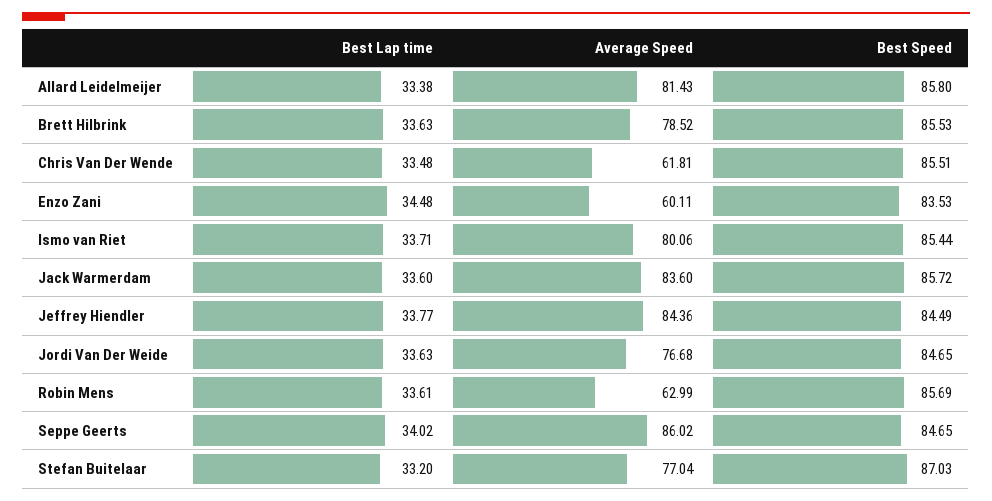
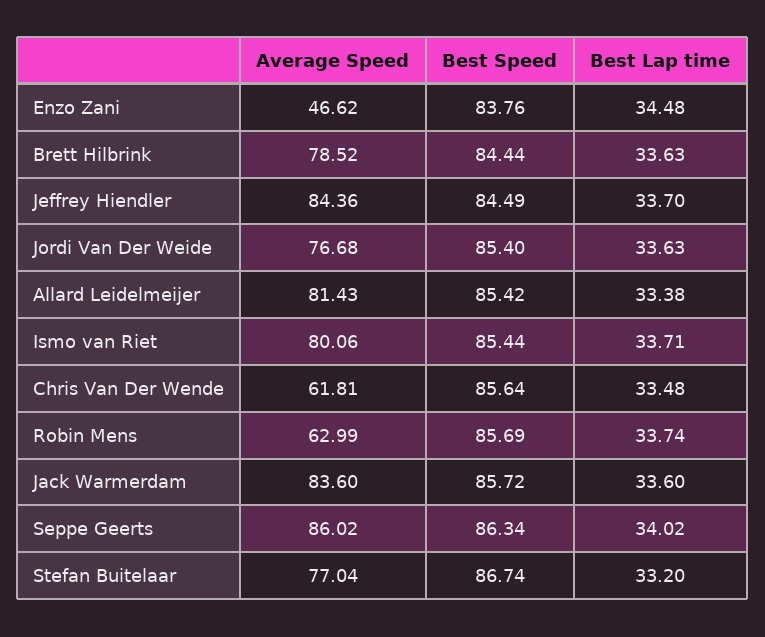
Best Speed, Allard Leidelmeijer: 85.8 -> 85.42
Best Speed, Brett Hilbrink: 85.53 -> 84.44
Best Speed, Chris Van Der Wende: 85.51 -> 85.64
Average Speed, Enzo Zani: 60.11 -> 46.62
Best Speed, Enzo Zani: 83.53 -> 83.76
Best Lap time, Jeffrey Hiendler: 33.77 -> 33.7
Best Speed, Jordi Van Der Weide: 84.65 -> 85.4
Best Lap time, Robin Mens: 33.61 -> 33.74
Best Speed, Seppe Geerts: 84.65 -> 86.34
Best Speed, Stefan Buitelaar: 87.03 -> 86.74

